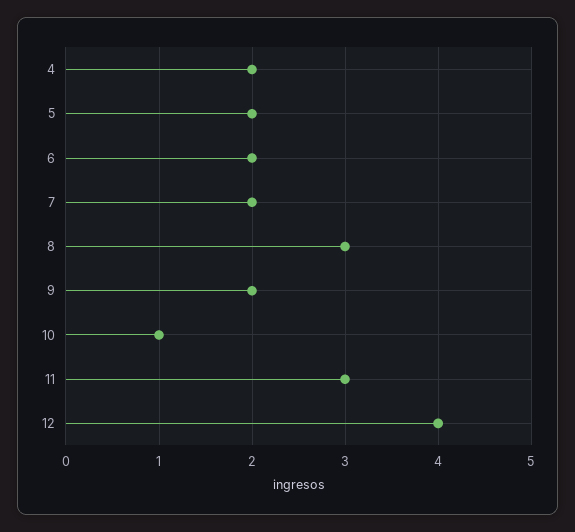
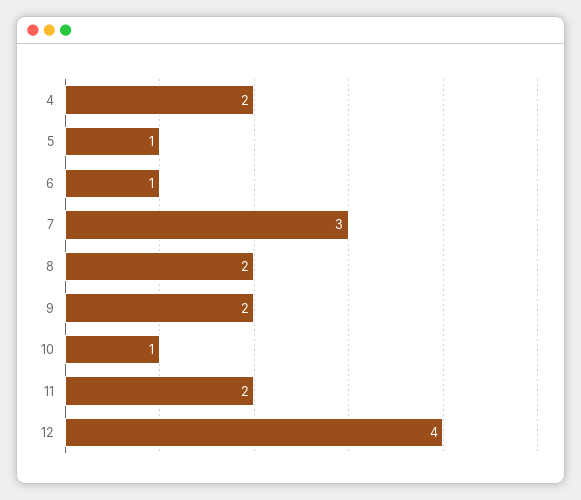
5: 2 -> 1
6: 2 -> 1
7: 2 -> 3
8: 3 -> 2
11: 3 -> 2

